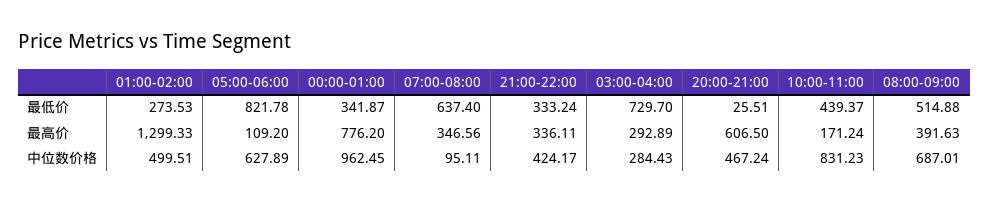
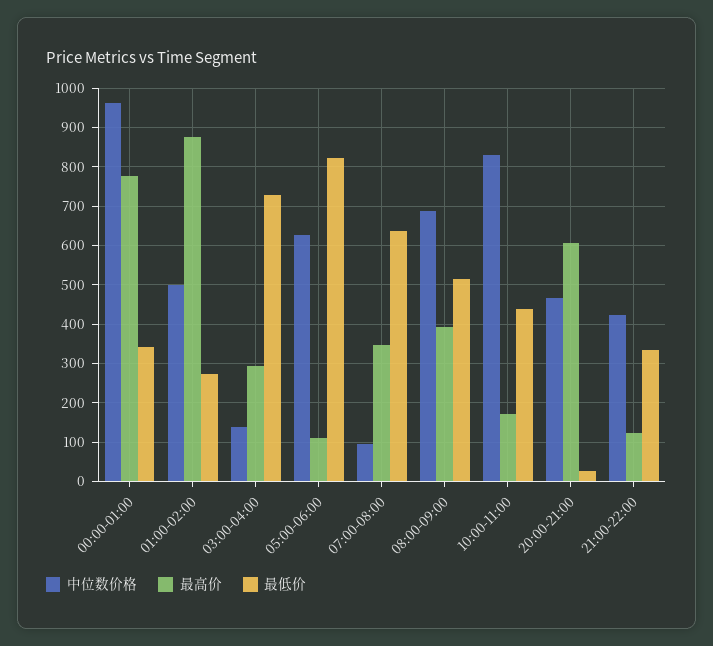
最高价, 01:00-02:00: 1299.33 -> 880
最高价, 21:00-22:00: 336.11 -> 120
中位数价格, 03:00-04:00: 284.43 -> 140

